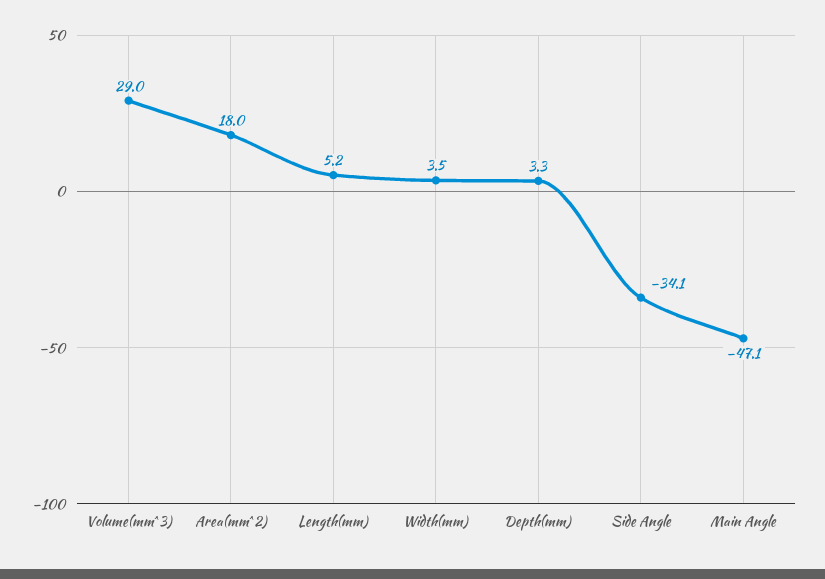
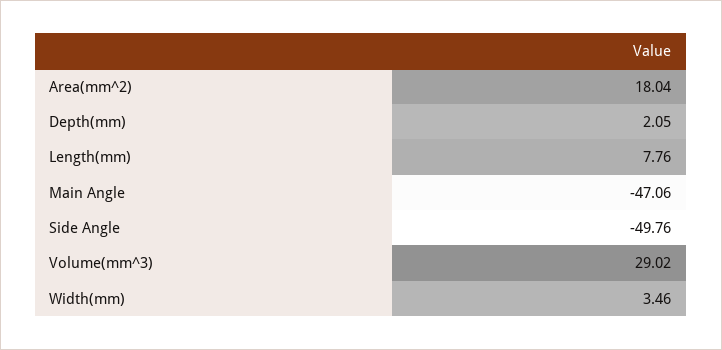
Length(mm): 5.2 -> 7.76
Depth(mm): 3.3 -> 2.05
Side Angle: -34.1 -> -49.76

